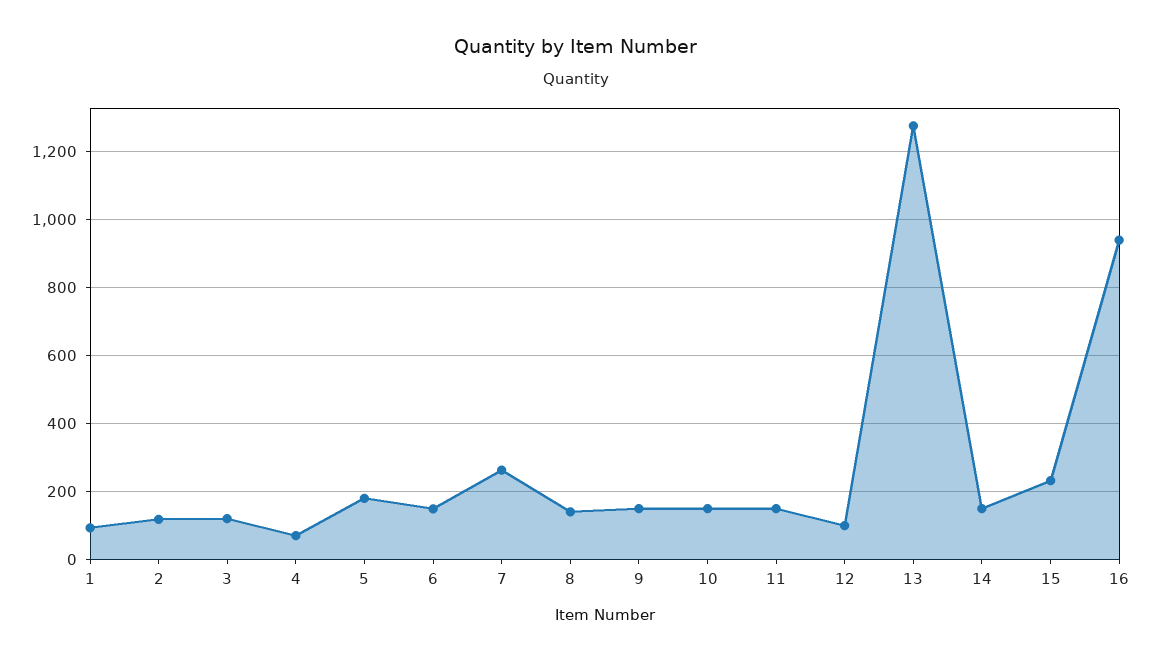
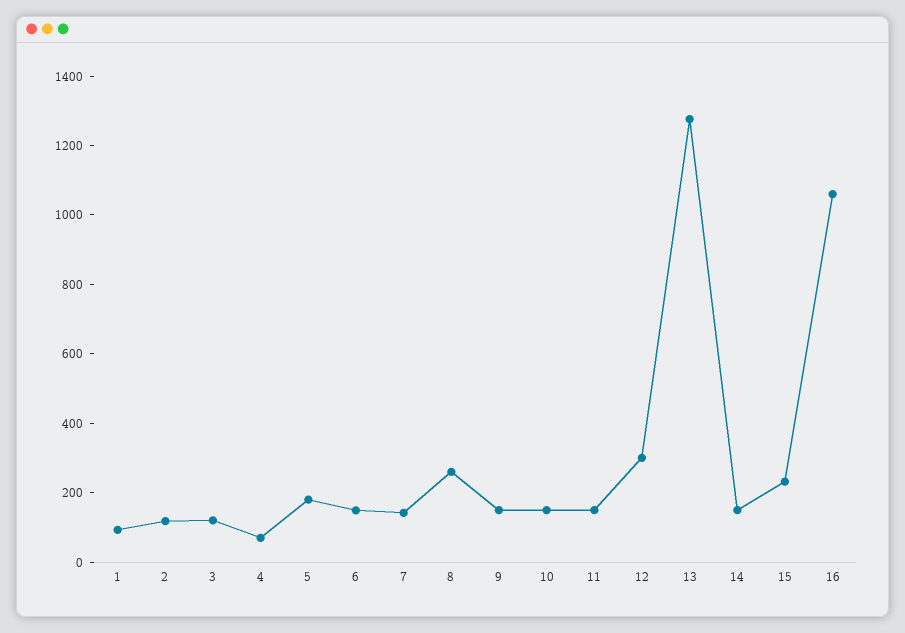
7: 260 -> 150
8: 140 -> 250
12: 100 -> 300
16: 940 -> 1050

